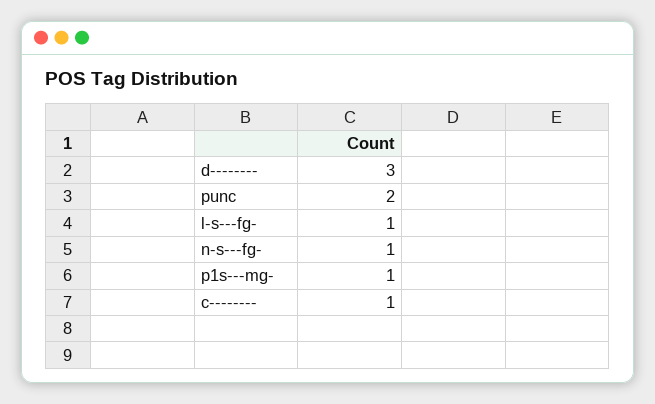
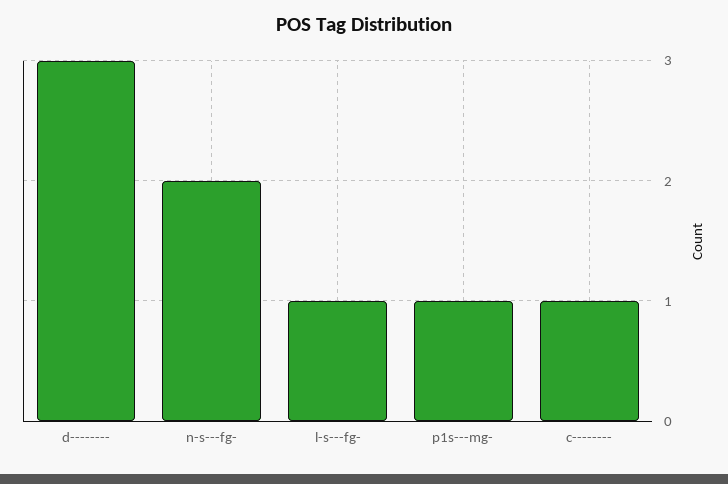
punc: 2 -> none
n-s---fg-: 1 -> 2

